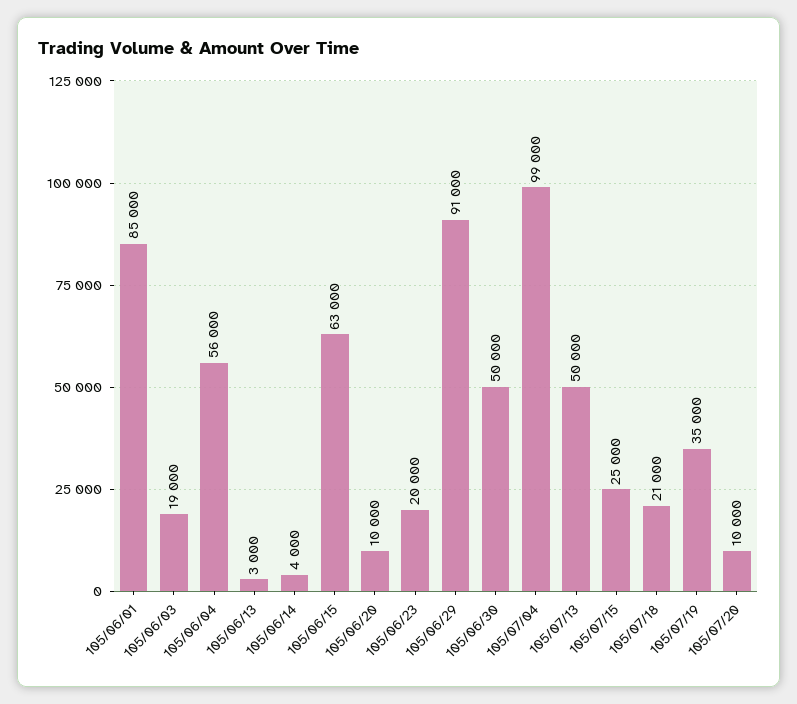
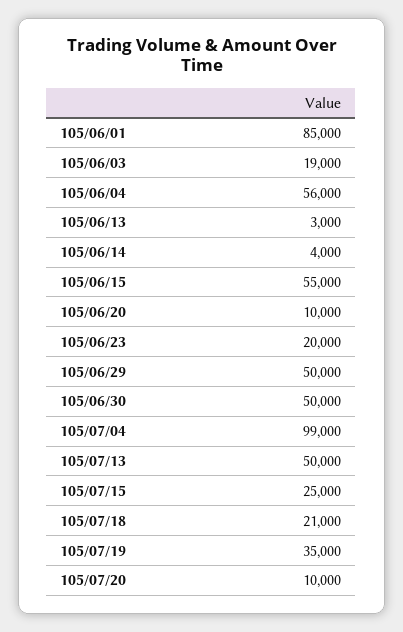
105/06/15: 63000 -> 55000
105/06/29: 91000 -> 50000

